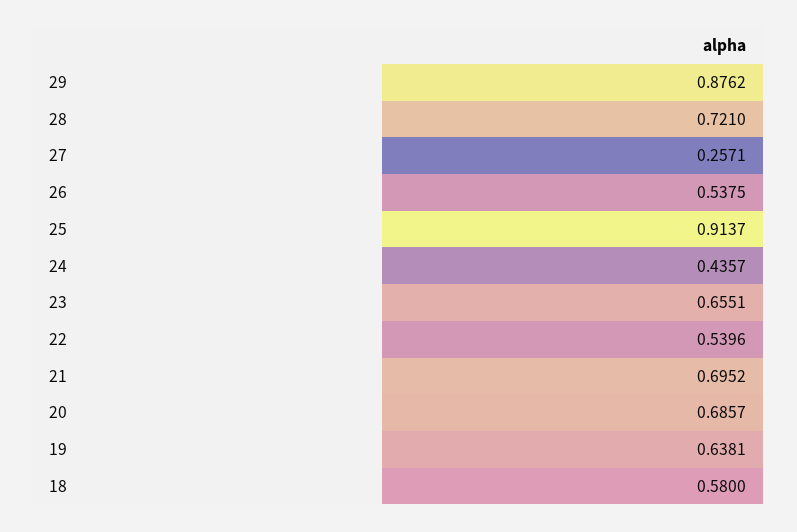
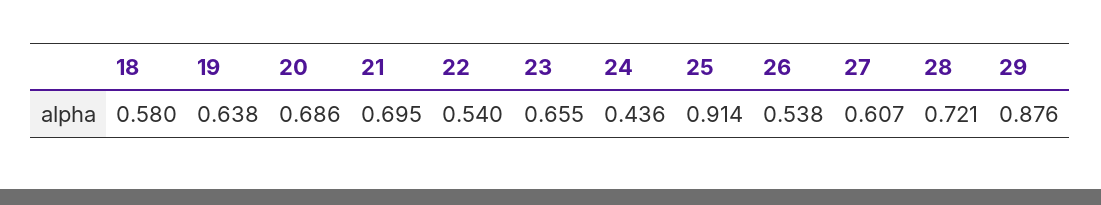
27: 0.2571 -> 0.607

